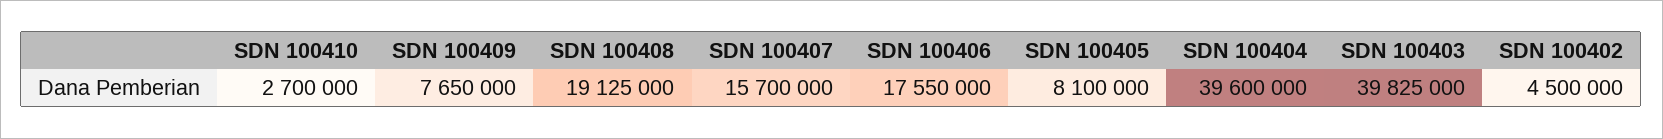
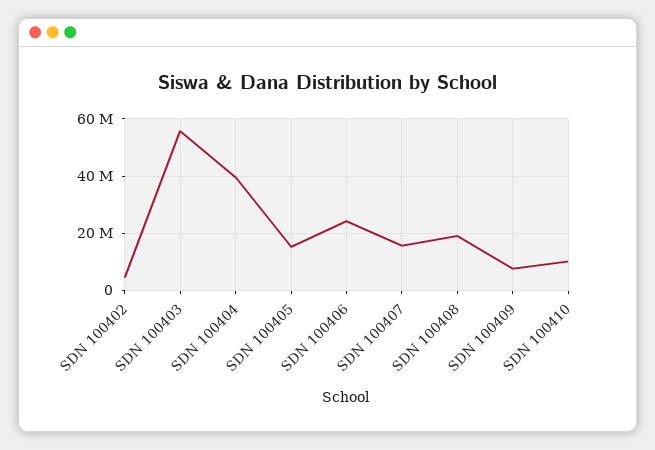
SDN 100410: 2700000 -> 10000000
SDN 100406: 17550000 -> 25000000
SDN 100405: 8100000 -> 15000000
SDN 100403: 39825000 -> 55000000

